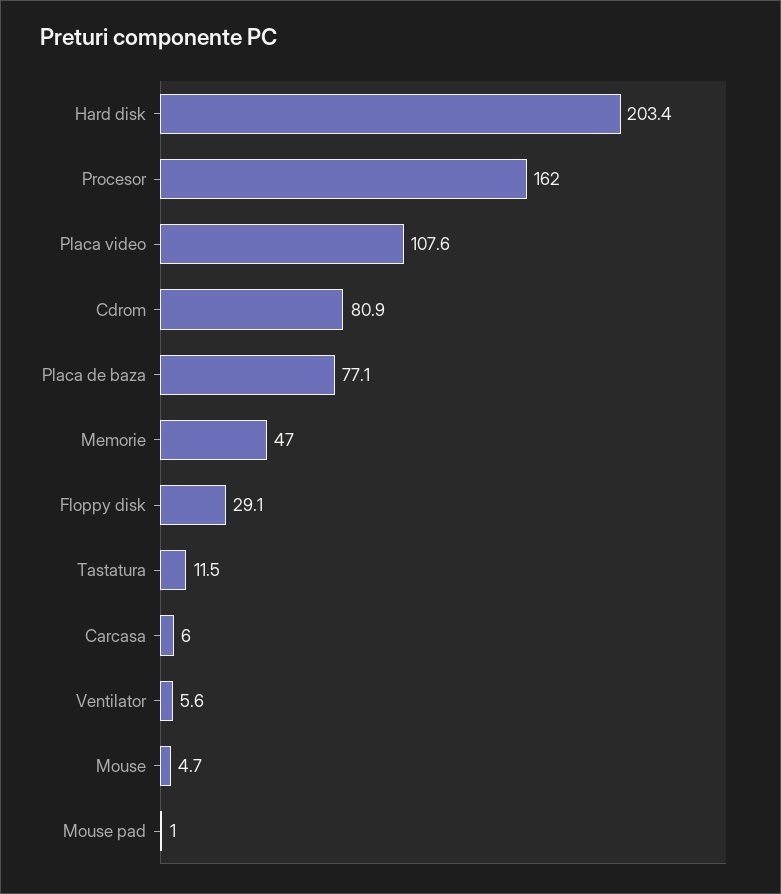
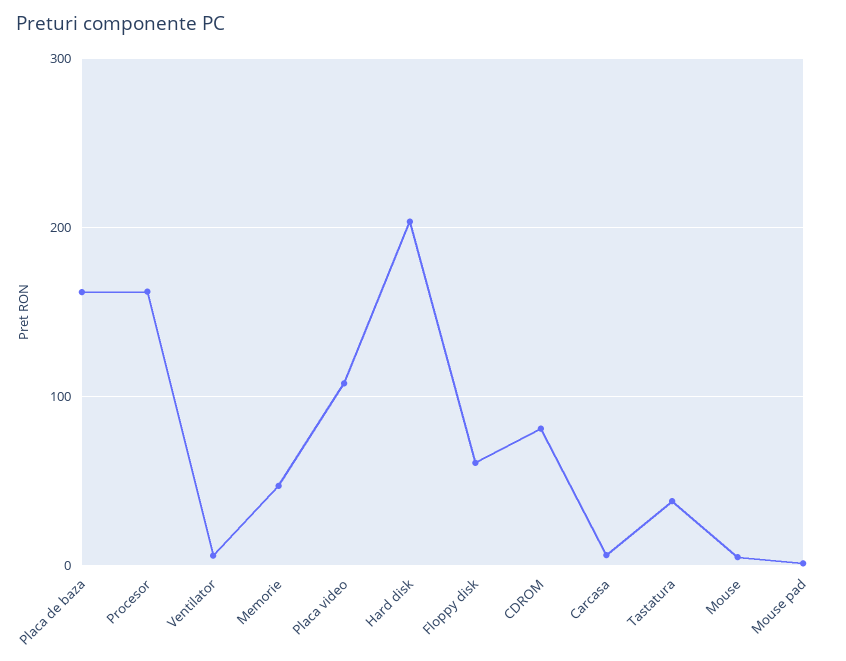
Placa de baza: 77.1 -> 160
Floppy disk: 29.1 -> 60
Tastatura: 11.5 -> 40

